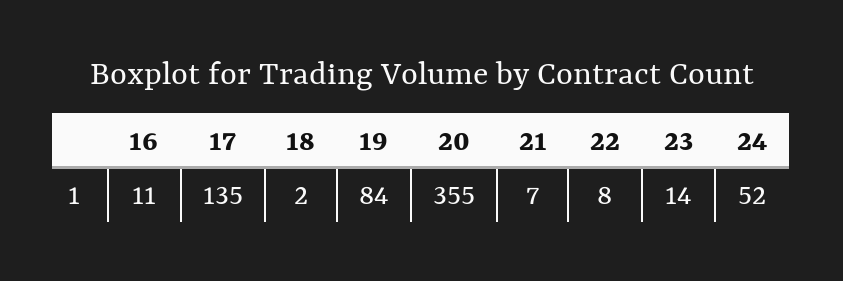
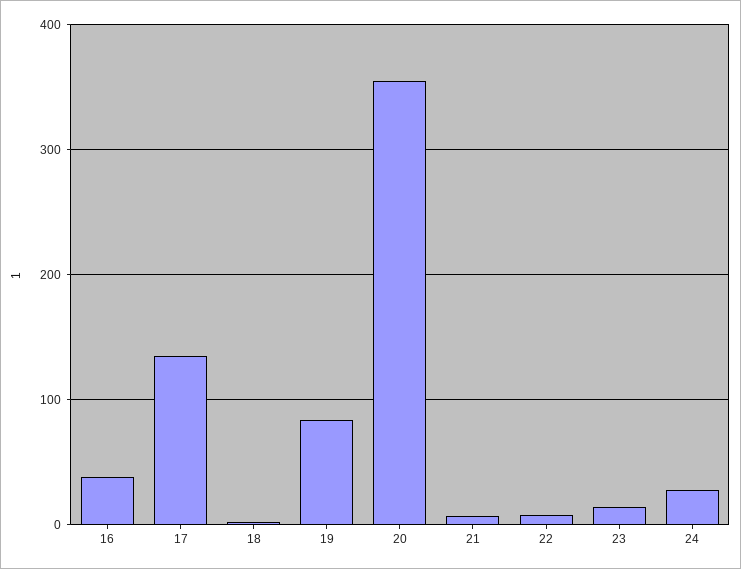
16: 11 -> 40
24: 52 -> 30

